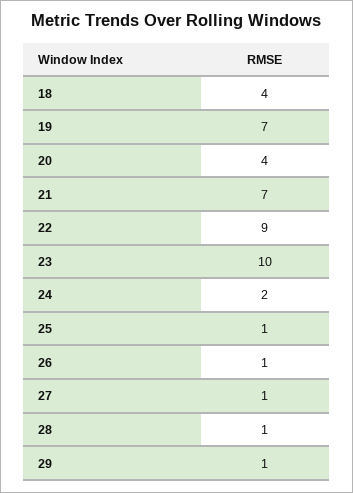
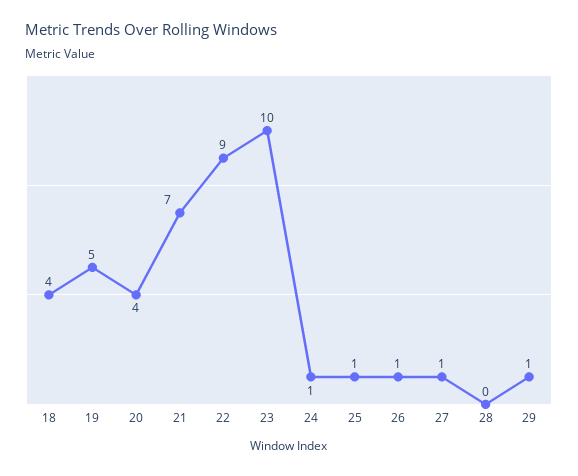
19: 7 -> 5
24: 2 -> 1
28: 1 -> 0

